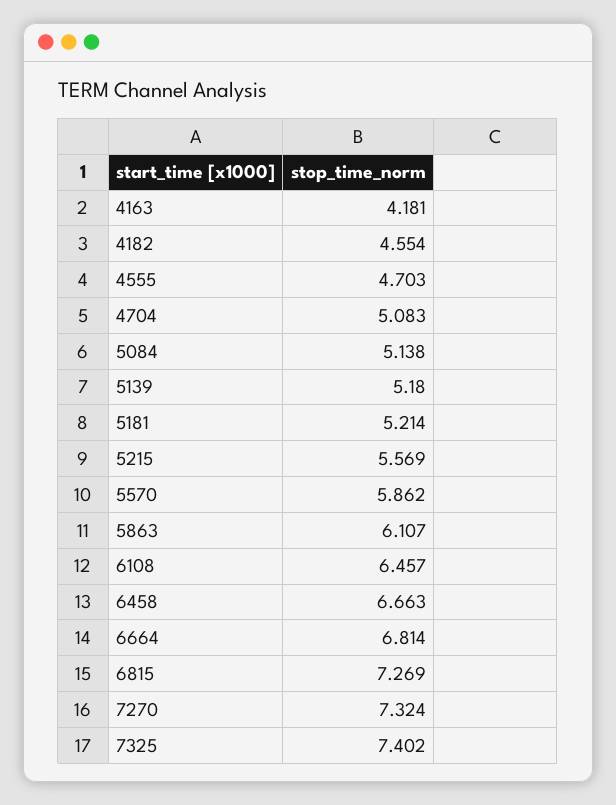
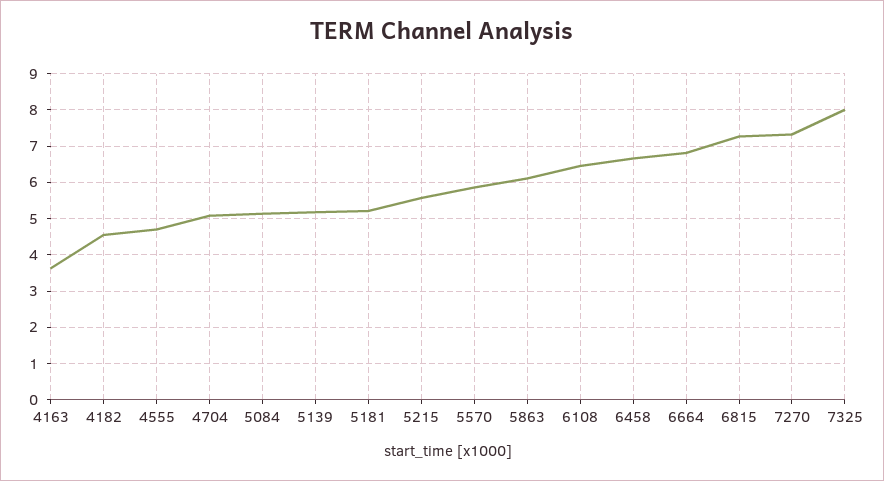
4163: 4.181 -> 3.6
7325: 7.402 -> 8

